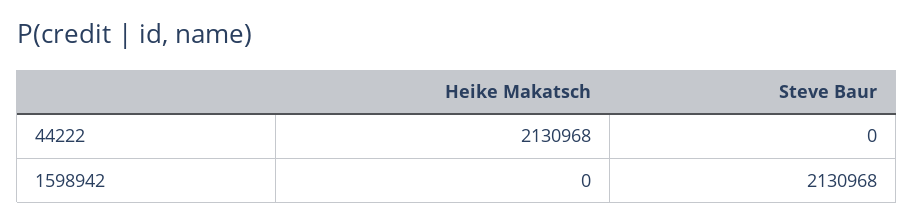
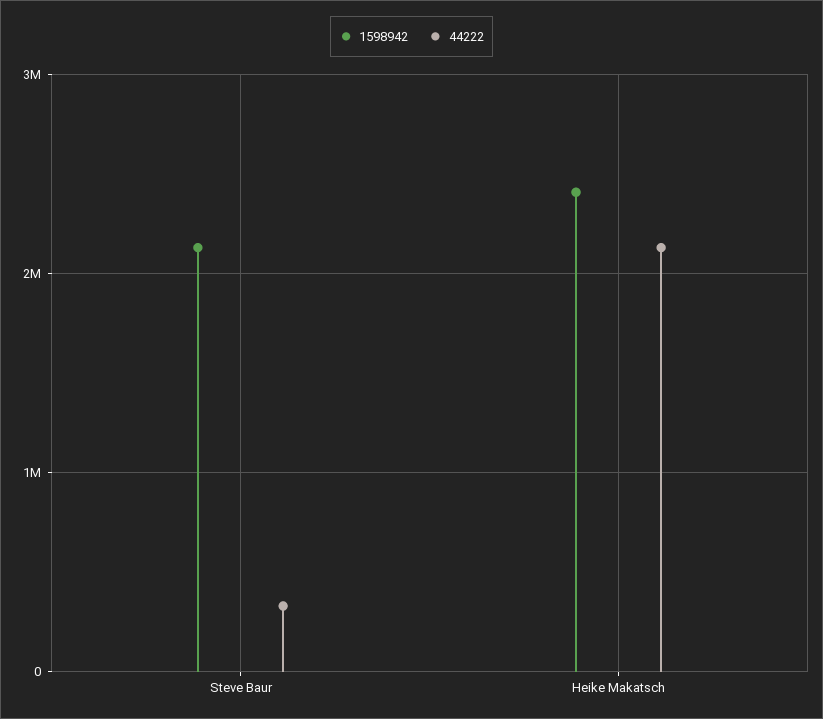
44222, Steve Baur: 0 -> 300000
1598942, Heike Makatsch: 0 -> 2400000

